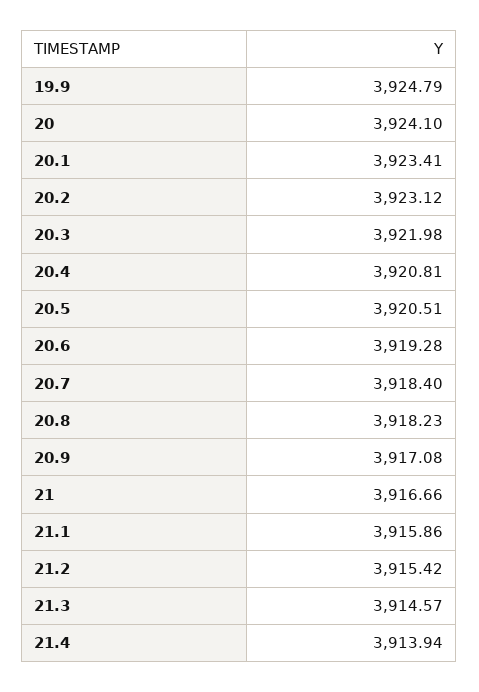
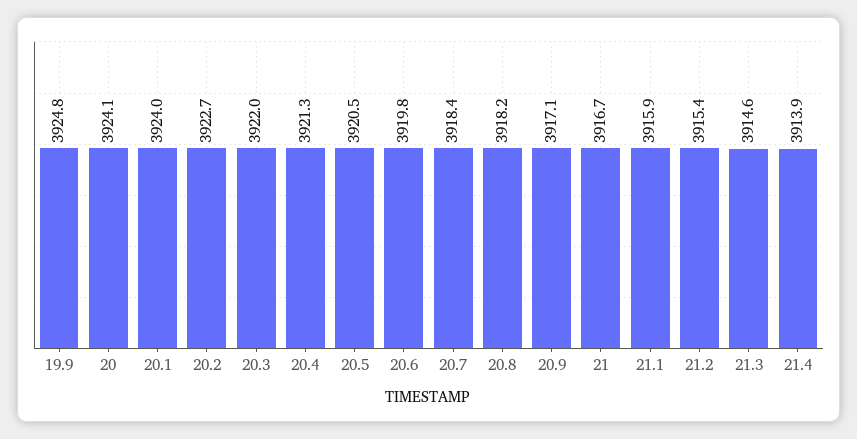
20.1: 3923.41 -> 3924
20.2: 3923.12 -> 3922.7
20.4: 3920.81 -> 3921.3
20.6: 3919.28 -> 3919.8

